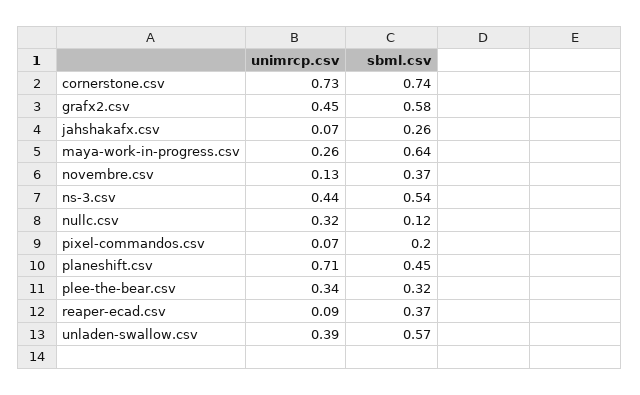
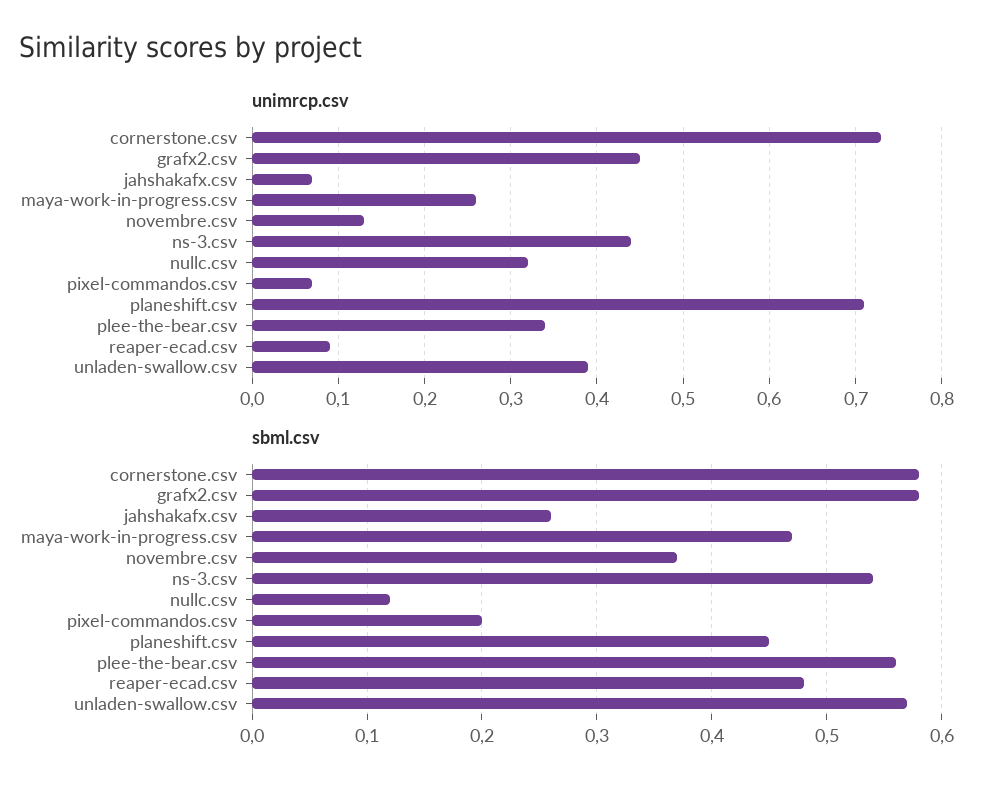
sbml.csv, cornerstone.csv: 0.74 -> 0.58
sbml.csv, maya-work-in-progress.csv: 0.64 -> 0.47
sbml.csv, plee-the-bear.csv: 0.32 -> 0.56
sbml.csv, reaper-ecad.csv: 0.37 -> 0.48

